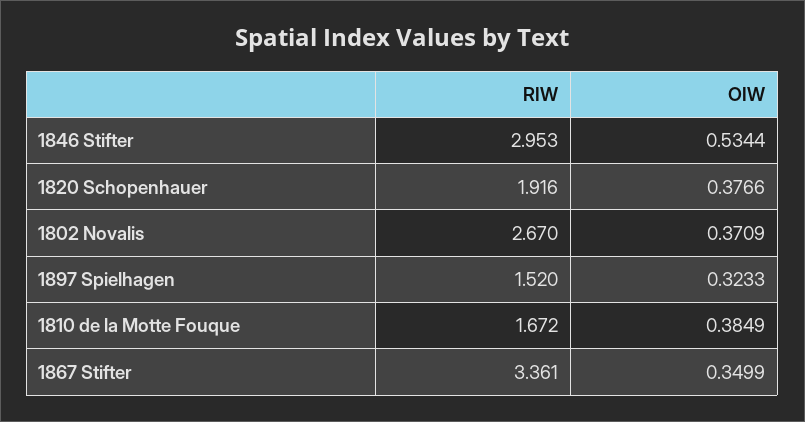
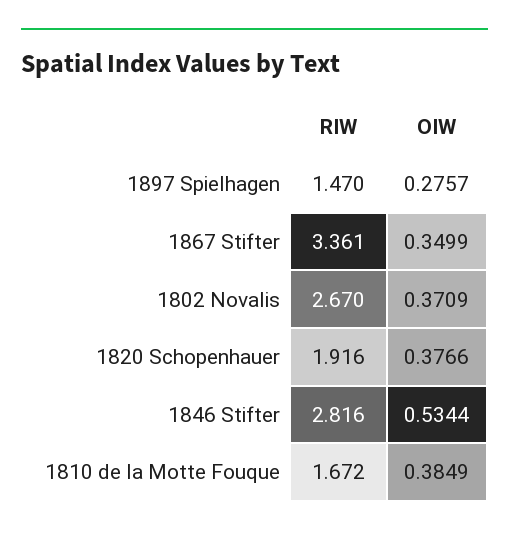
RIW, 1846 Stifter: 2.953 -> 2.816
RIW, 1897 Spielhagen: 1.52 -> 1.47
OIW, 1897 Spielhagen: 0.3233 -> 0.2757

